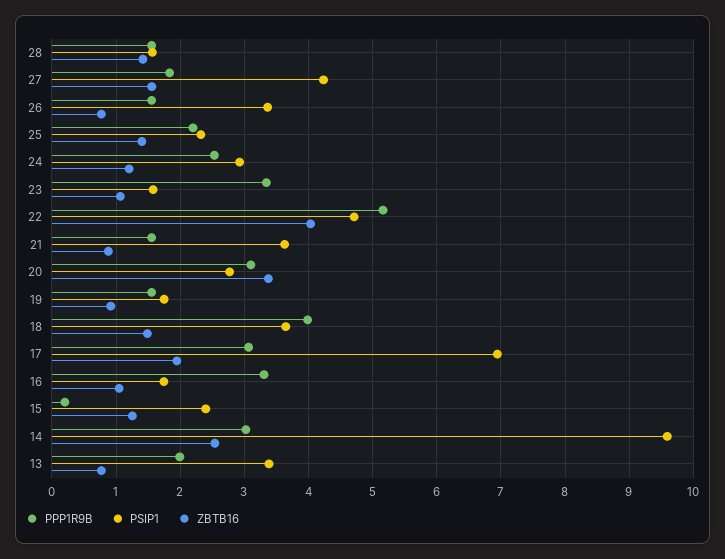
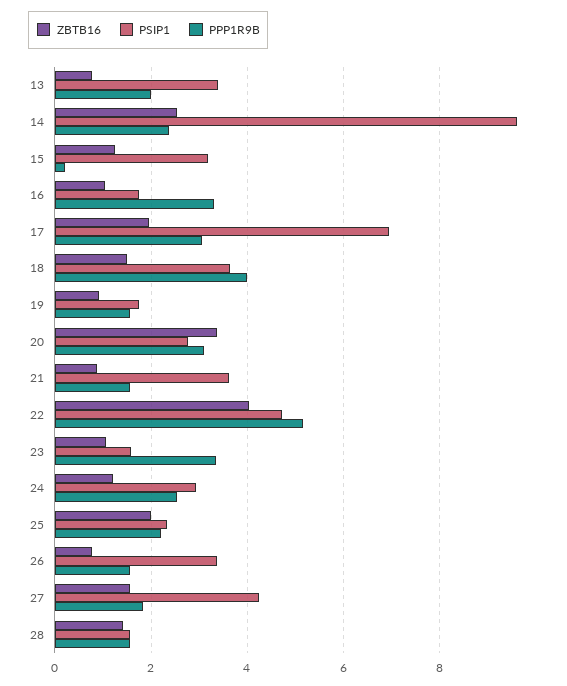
ZBTB16, 25: 1.4 -> 2
PSIP1, 15: 2.4 -> 3.2
PPP1R9B, 14: 3 -> 2.4

